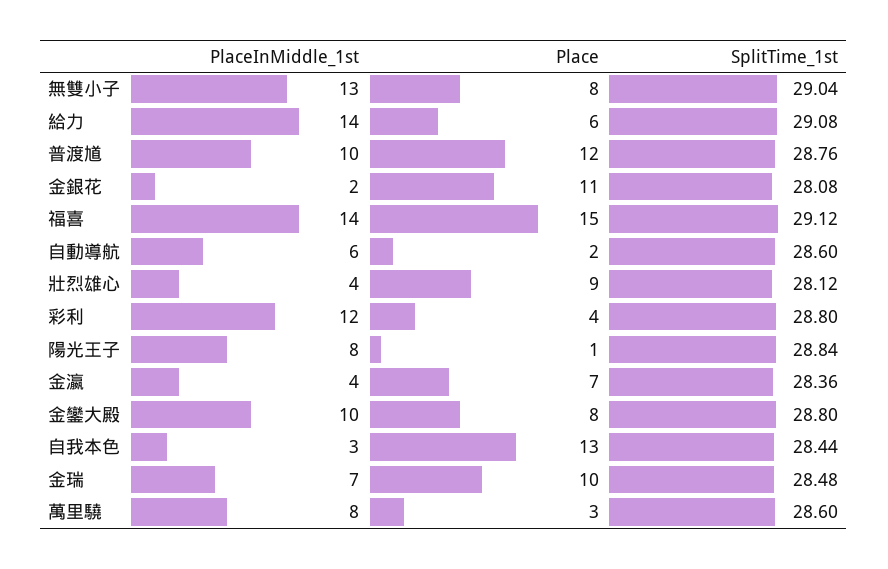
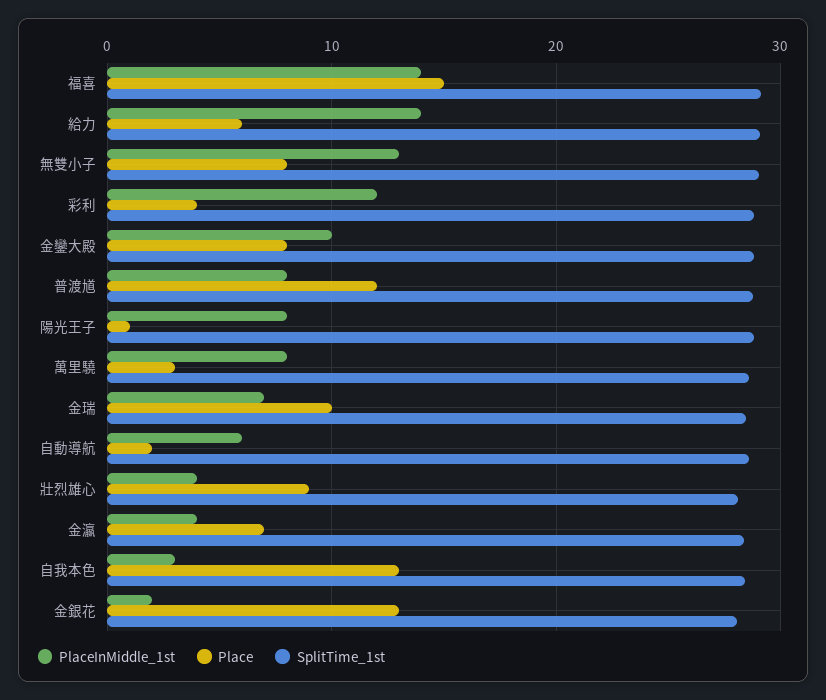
PlaceInMiddle_1st, 普渡馗: 10 -> 8
Place, 金銀花: 11 -> 13

